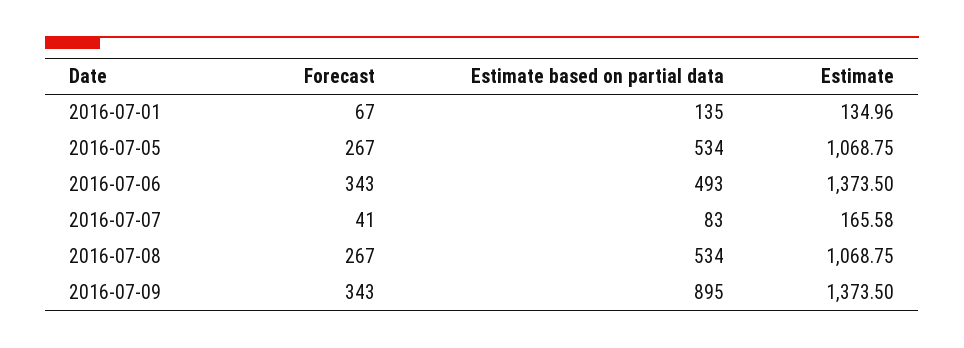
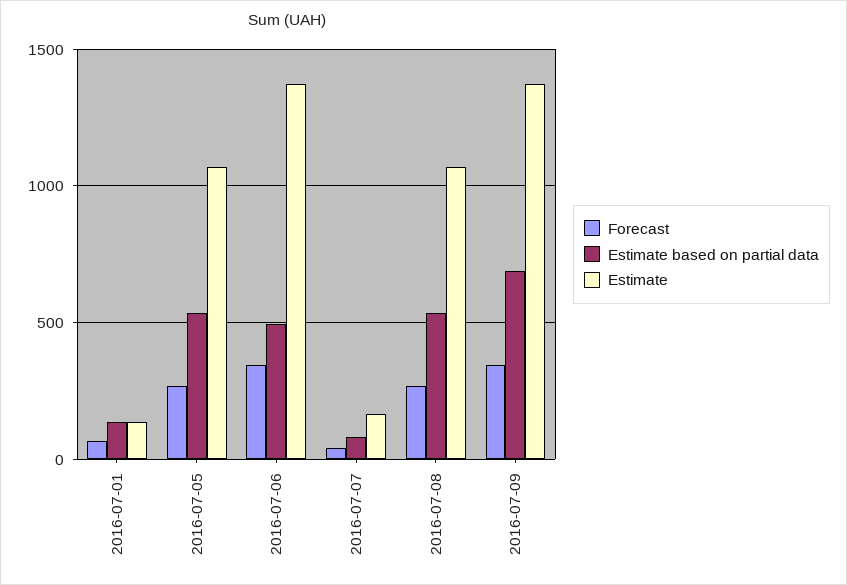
Estimate based on partial data, 2016-07-09: 895 -> 700

